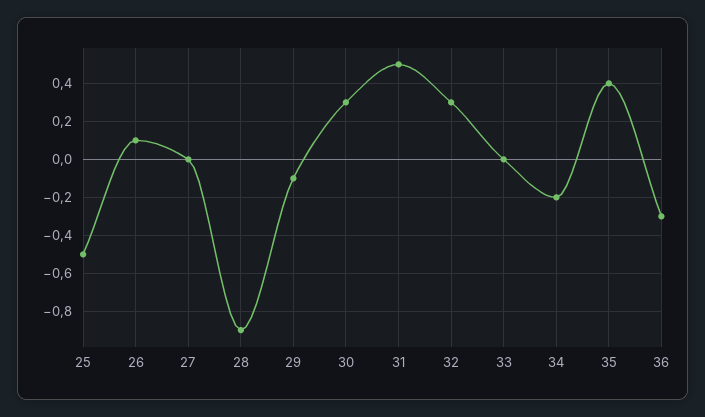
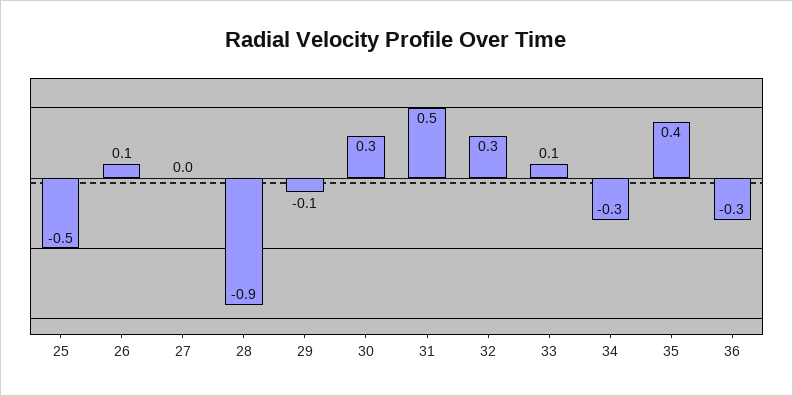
33: 0 -> 0.1
34: -0.2 -> -0.3

